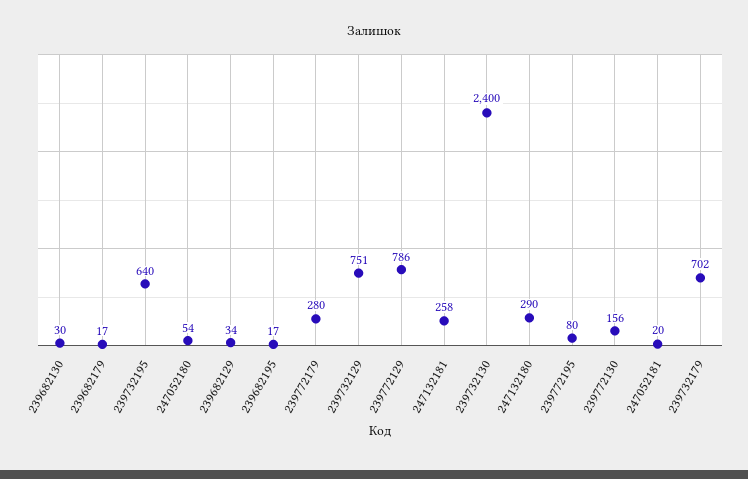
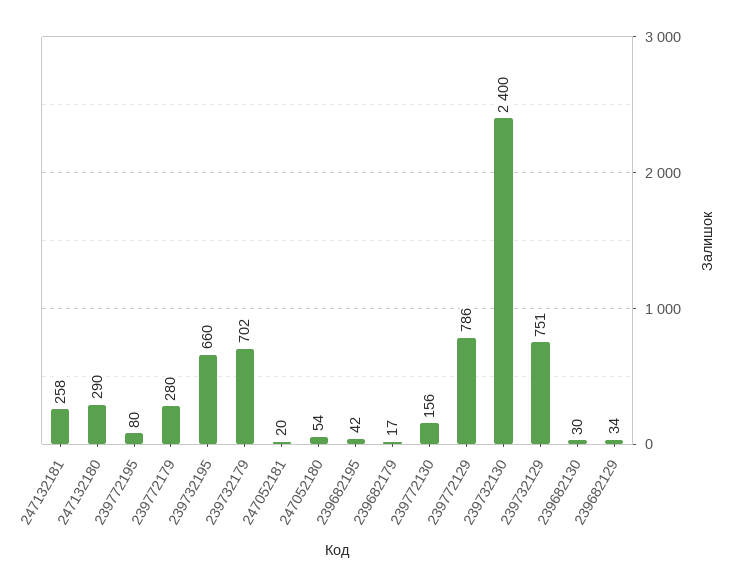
239732195: 640 -> 660
239682195: 17 -> 42

